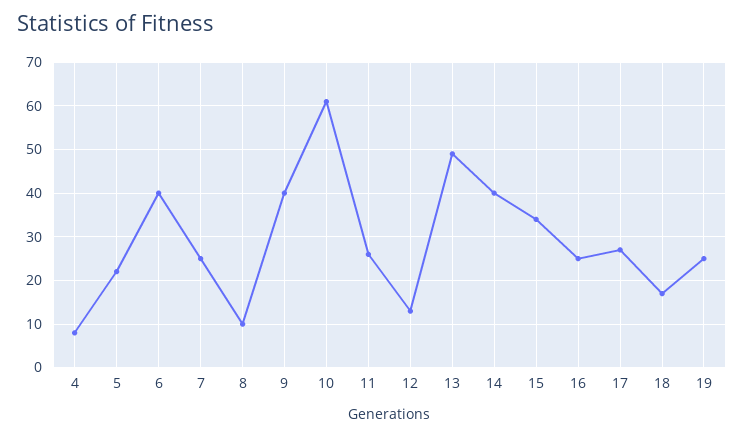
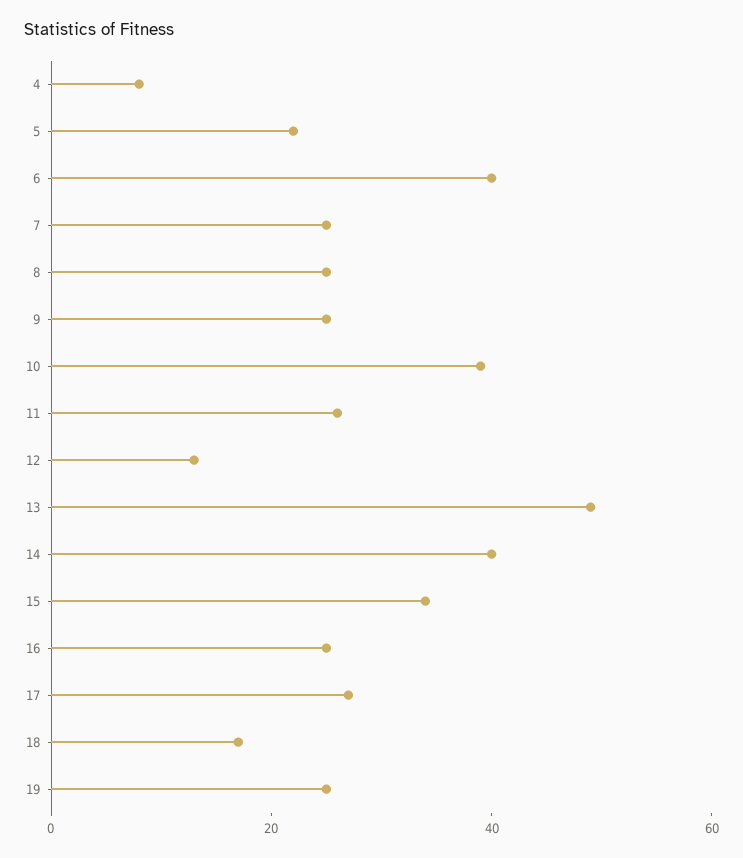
8: 10 -> 25
9: 40 -> 25
10: 60 -> 40

